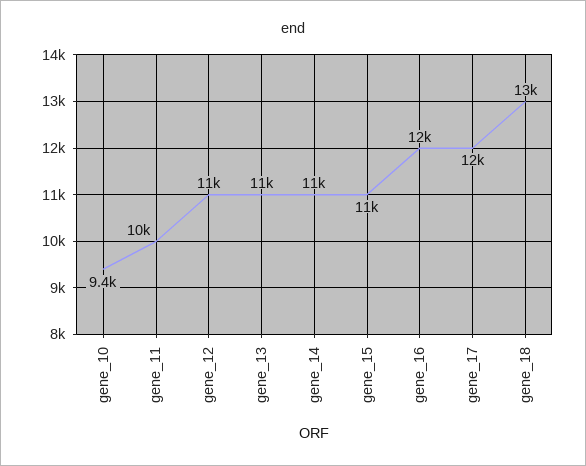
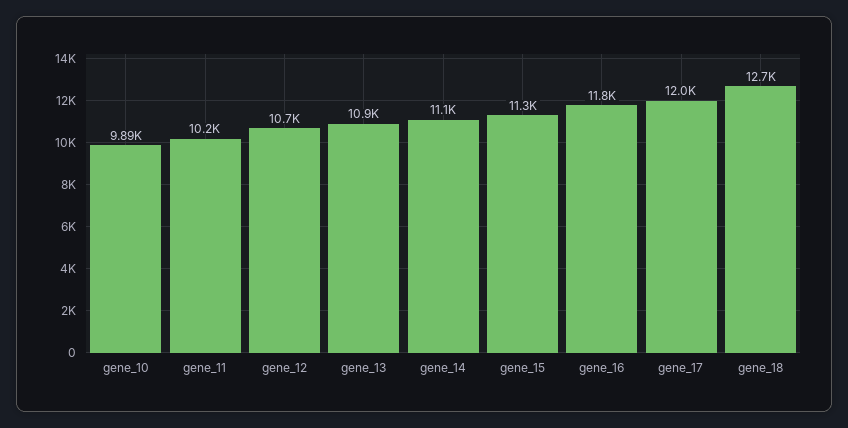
gene_10: 9400 -> 9890

